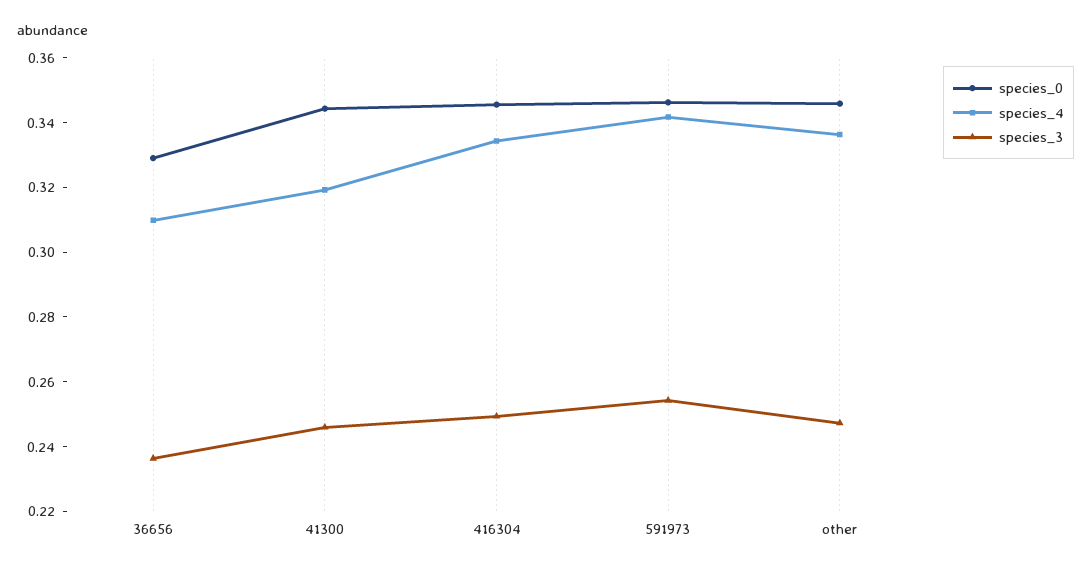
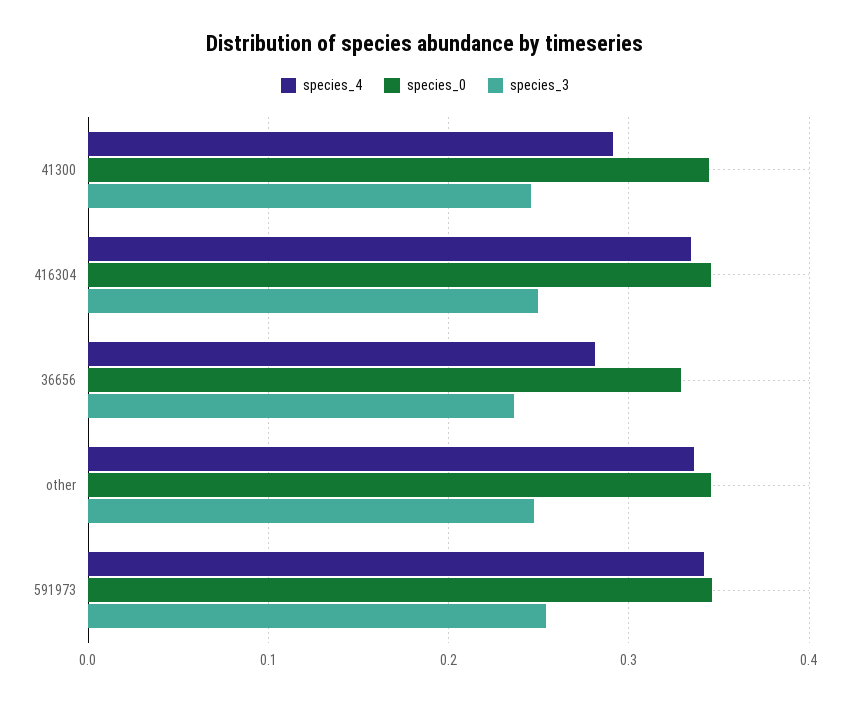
species_4, 36656: 0.31 -> 0.28
species_4, 41300: 0.32 -> 0.29

